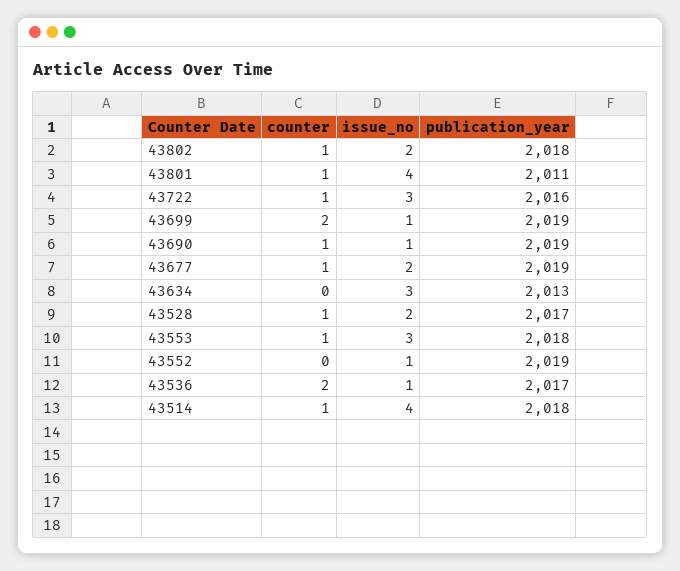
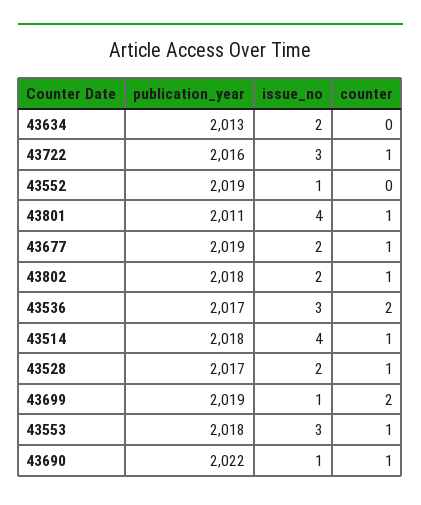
publication_year, 43690: 2019 -> 2022
issue_no, 43634: 3 -> 2
issue_no, 43536: 1 -> 3

